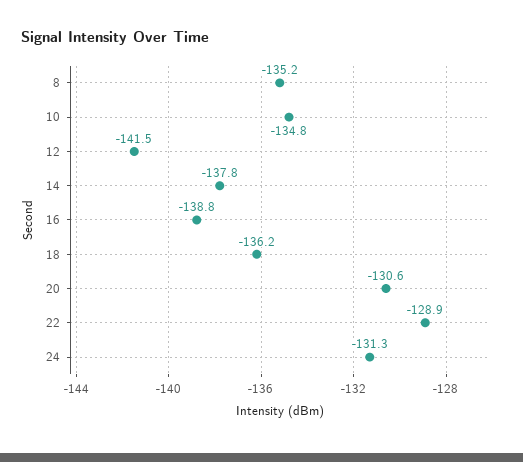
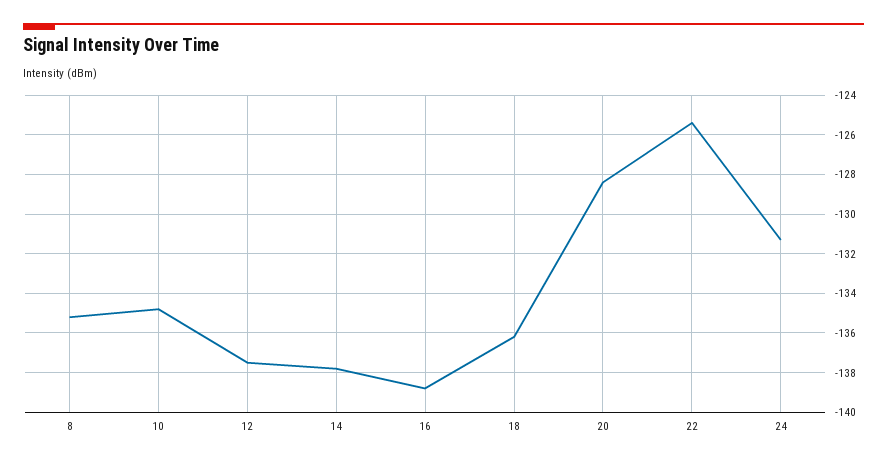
12: -141.5 -> -137.5
20: -130.6 -> -128.5
22: -128.9 -> -125.5

